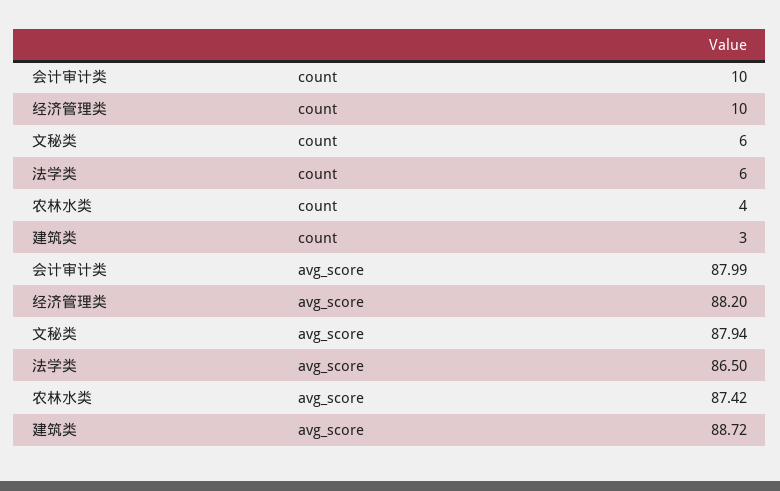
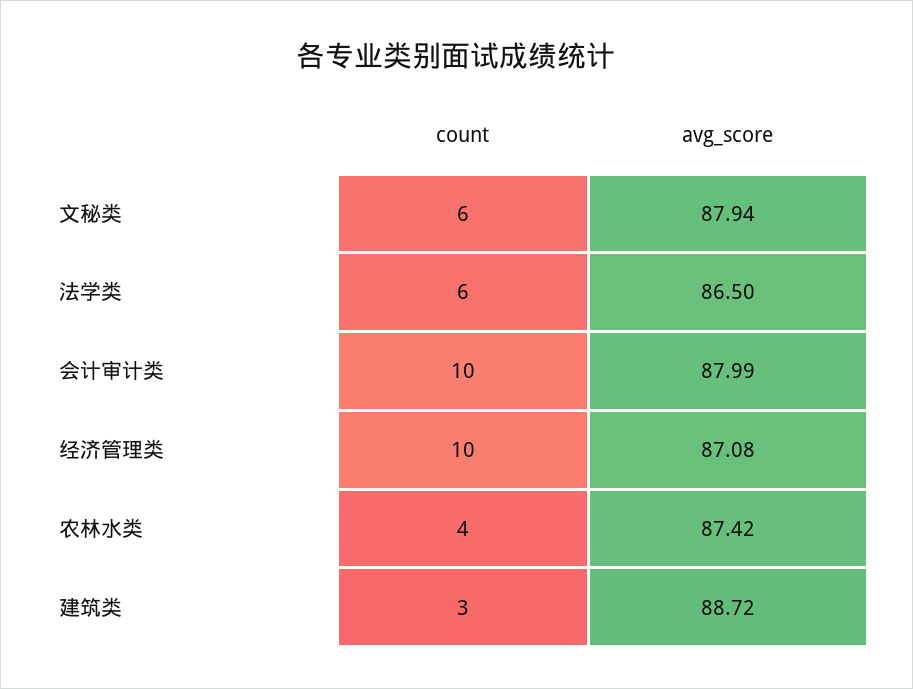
经济管理类, avg_score: 88.2 -> 87.08

